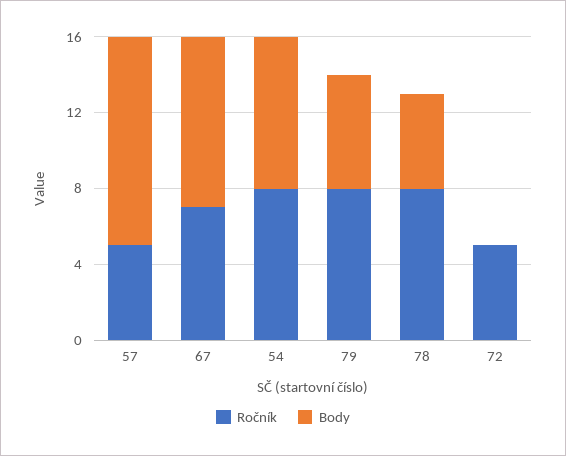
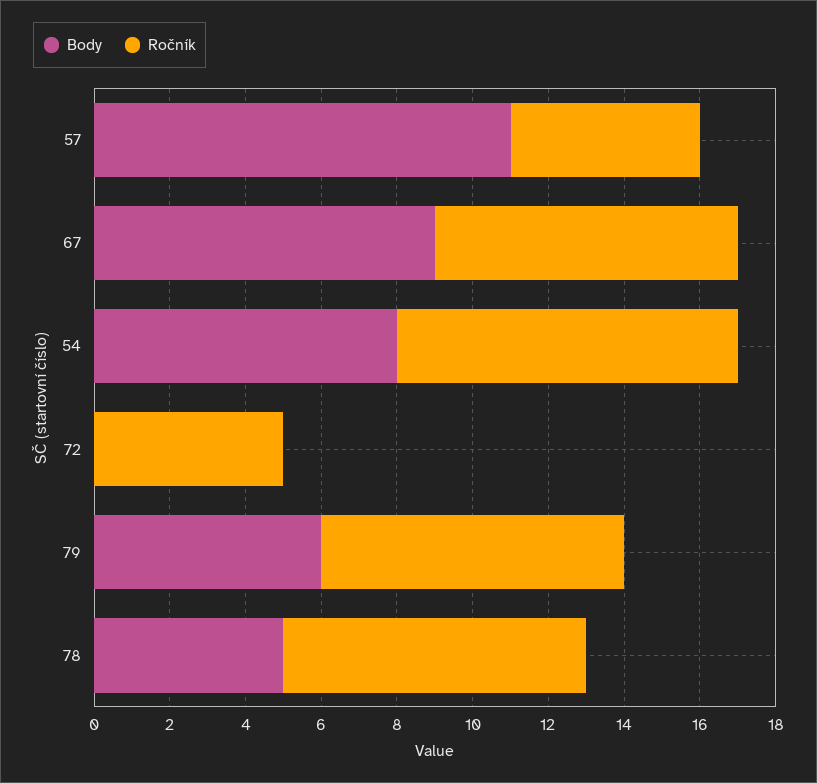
Ročník, 67: 7 -> 8
Ročník, 54: 8 -> 9

